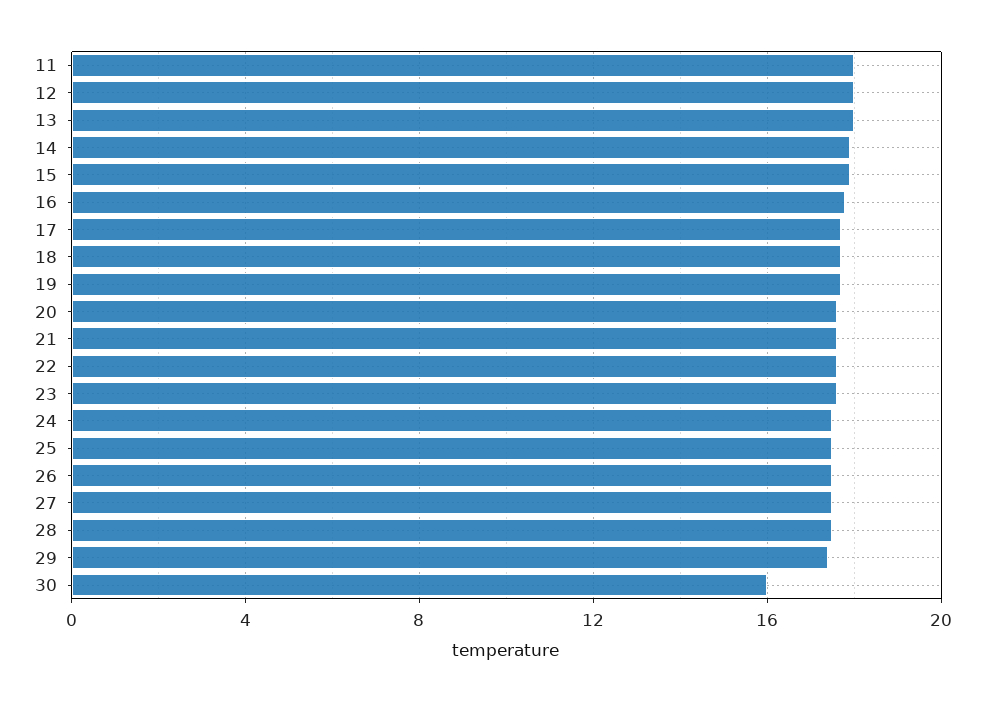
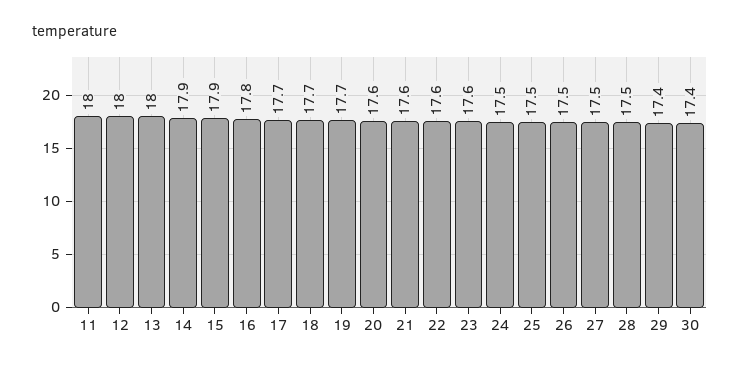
30: 16 -> 17.4

